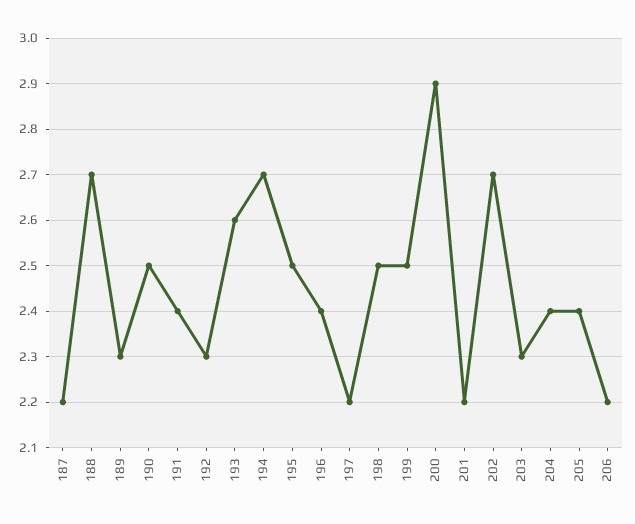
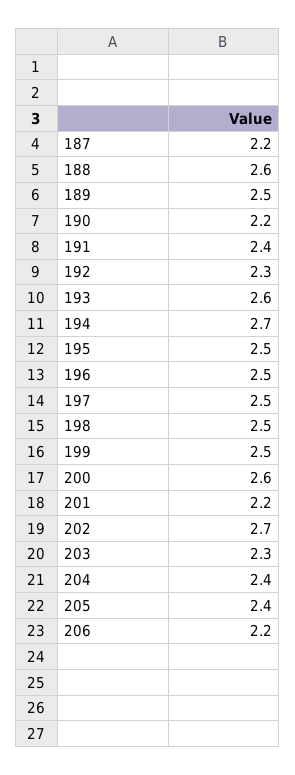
188: 2.7 -> 2.6
189: 2.3 -> 2.5
190: 2.5 -> 2.2
196: 2.4 -> 2.5
197: 2.2 -> 2.5
200: 2.9 -> 2.6

